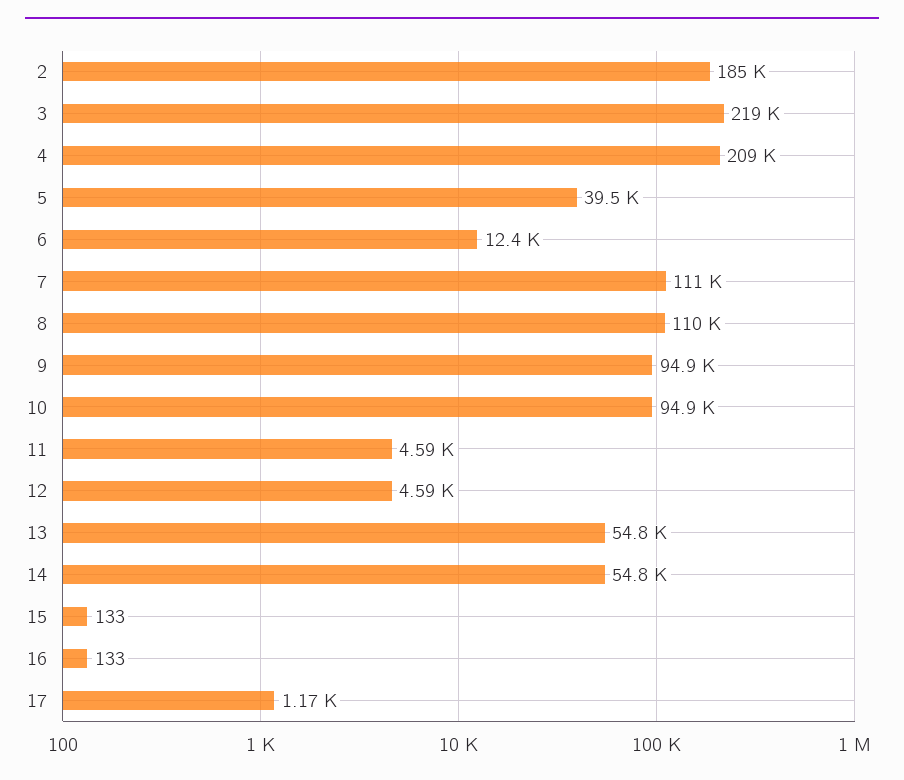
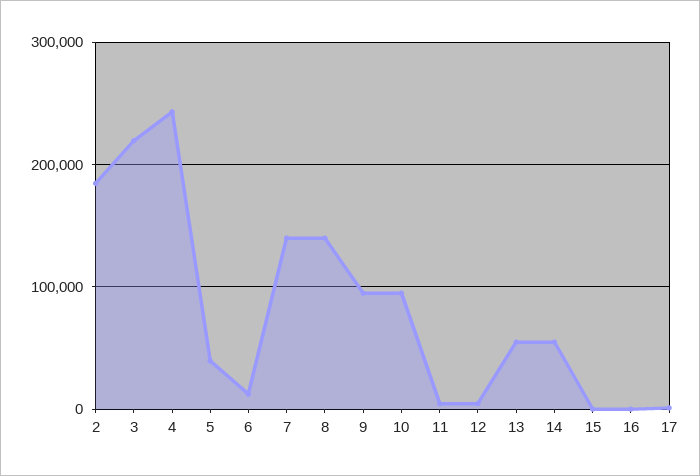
4: 209000 -> 240000
7: 111000 -> 140000
8: 110000 -> 140000

